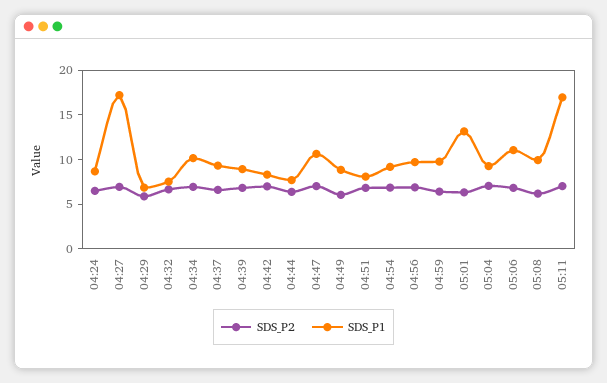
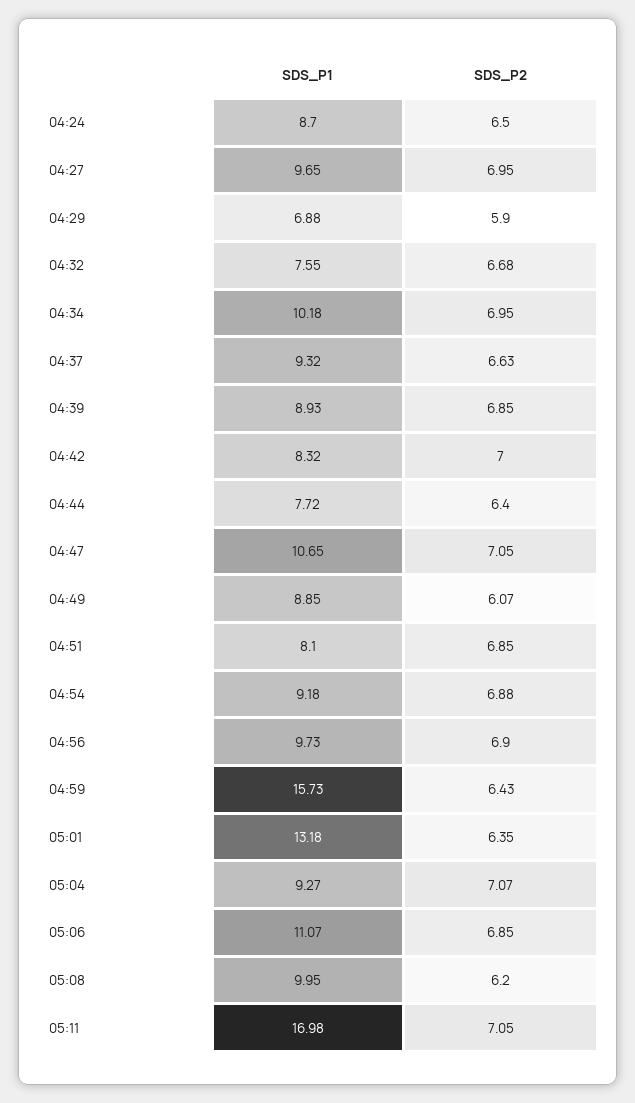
SDS_P1, 04:27: 17 -> 9.65
SDS_P1, 04:59: 10 -> 15.73

